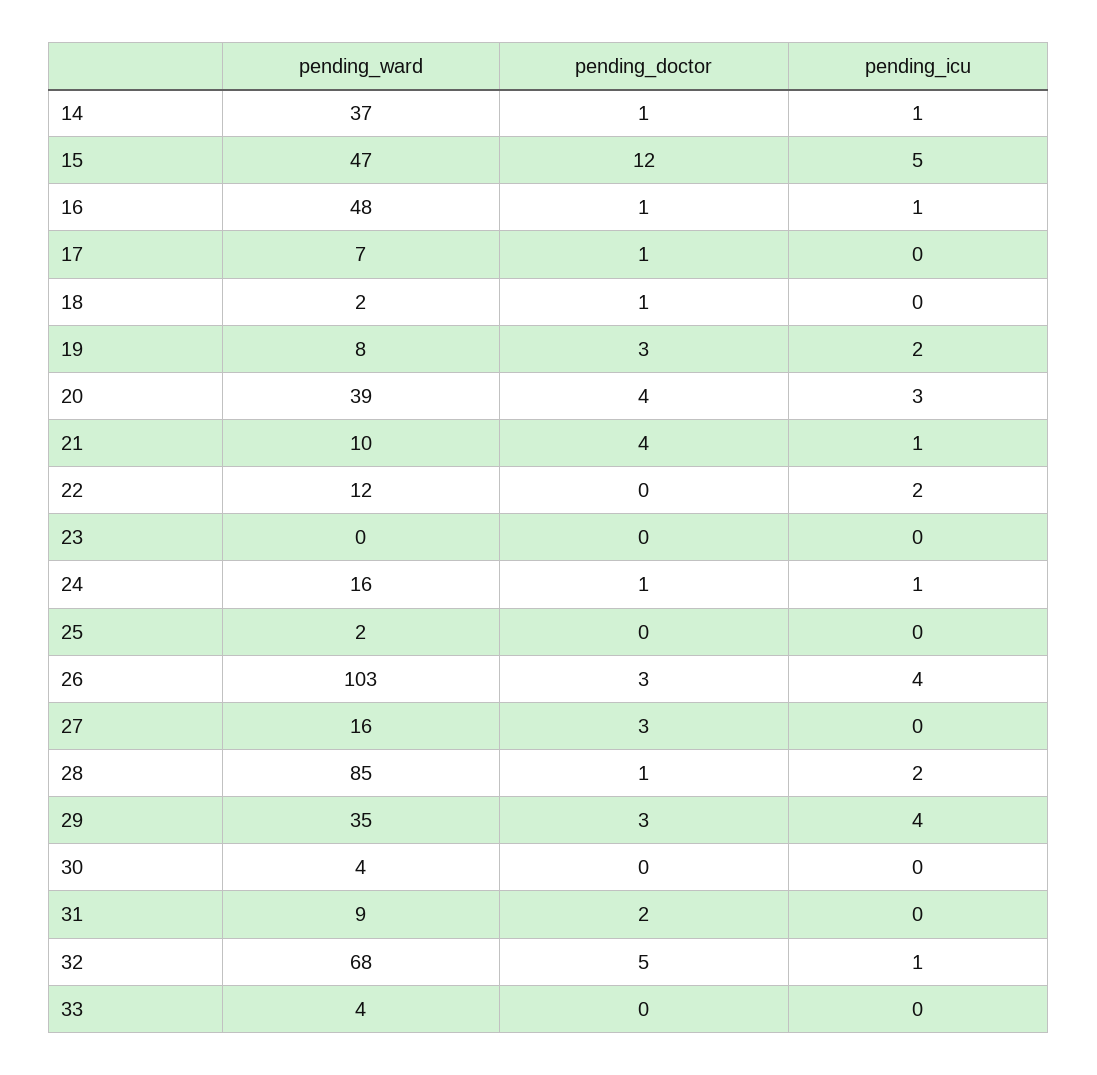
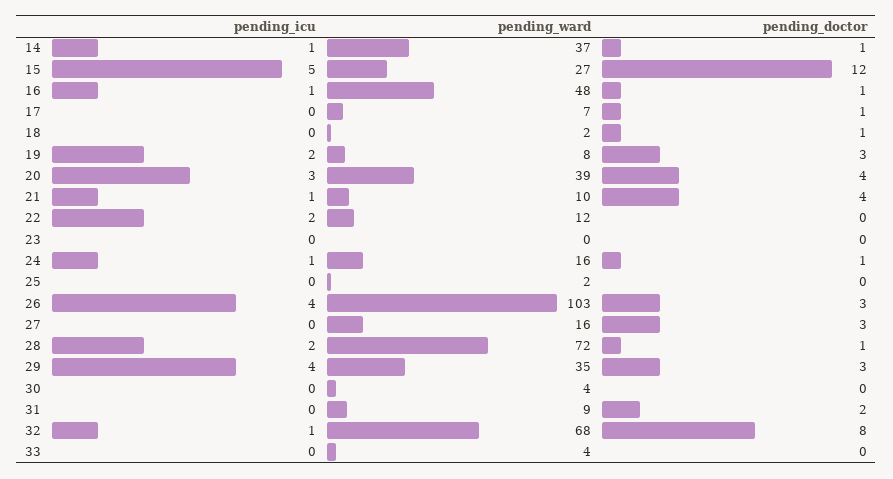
pending_ward, 15: 47 -> 27
pending_ward, 28: 85 -> 72
pending_doctor, 32: 5 -> 8

